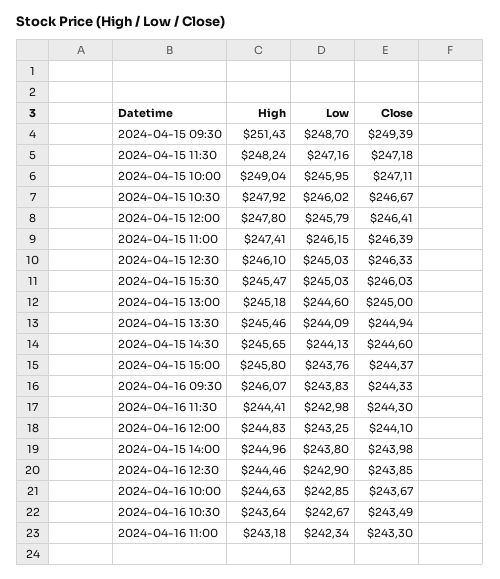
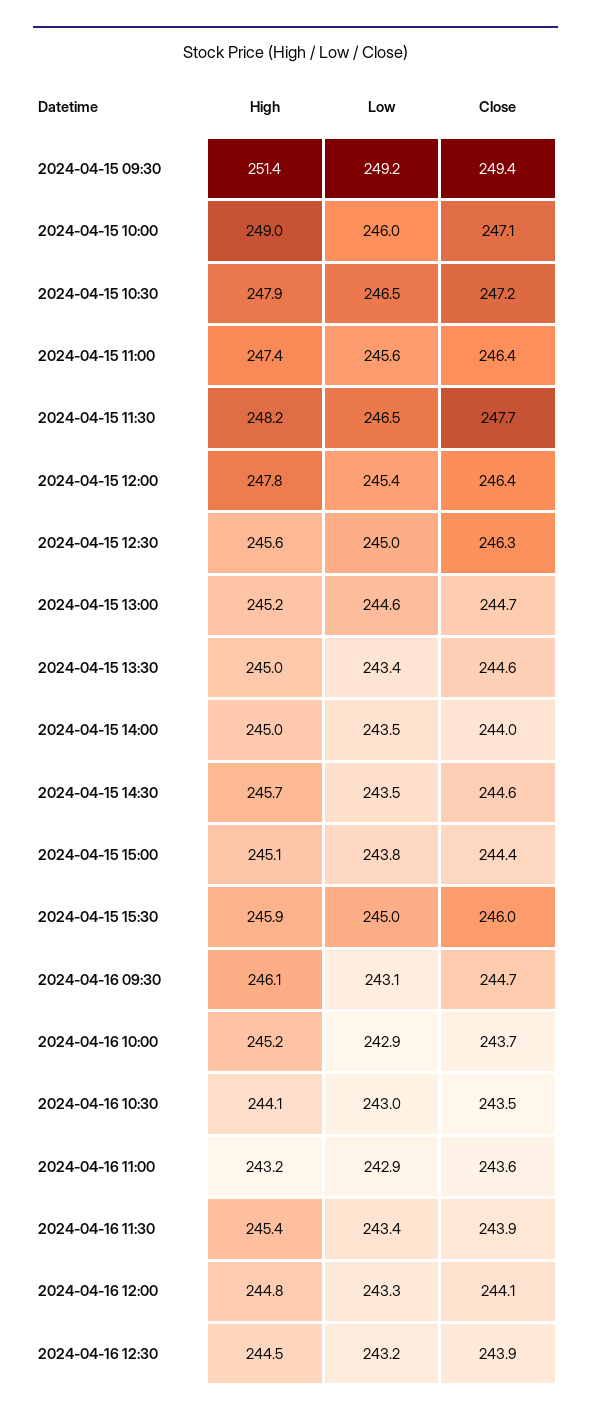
Low, 2024-04-15 09:30: 248.7 -> 249.2
Low, 2024-04-15 11:30: 247.16 -> 246.5
Close, 2024-04-15 11:30: 247.18 -> 247.7
Low, 2024-04-15 10:30: 246.02 -> 246.5
Close, 2024-04-15 10:30: 246.67 -> 247.2
Low, 2024-04-15 12:00: 245.79 -> 245.4
Low, 2024-04-15 11:00: 246.15 -> 245.6
High, 2024-04-15 12:30: 246.1 -> 245.6
High, 2024-04-15 15:30: 245.47 -> 245.9
Close, 2024-04-15 13:00: 245 -> 244.7
High, 2024-04-15 13:30: 245.46 -> 245
Low, 2024-04-15 13:30: 244.09 -> 243.4
Close, 2024-04-15 13:30: 244.94 -> 244.6
Low, 2024-04-15 14:30: 244.13 -> 243.5
High, 2024-04-15 15:00: 245.8 -> 245.1
Low, 2024-04-16 09:30: 243.83 -> 243.1
Close, 2024-04-16 09:30: 244.33 -> 244.7
High, 2024-04-16 11:30: 244.41 -> 245.4
Low, 2024-04-16 11:30: 242.98 -> 243.4
Close, 2024-04-16 11:30: 244.3 -> 243.9
Low, 2024-04-15 14:00: 243.8 -> 243.5
Low, 2024-04-16 12:30: 242.9 -> 243.2
High, 2024-04-16 10:00: 244.63 -> 245.2
High, 2024-04-16 10:30: 243.64 -> 244.1
Low, 2024-04-16 10:30: 242.67 -> 243
Low, 2024-04-16 11:00: 242.34 -> 242.9
Close, 2024-04-16 11:00: 243.3 -> 243.6

